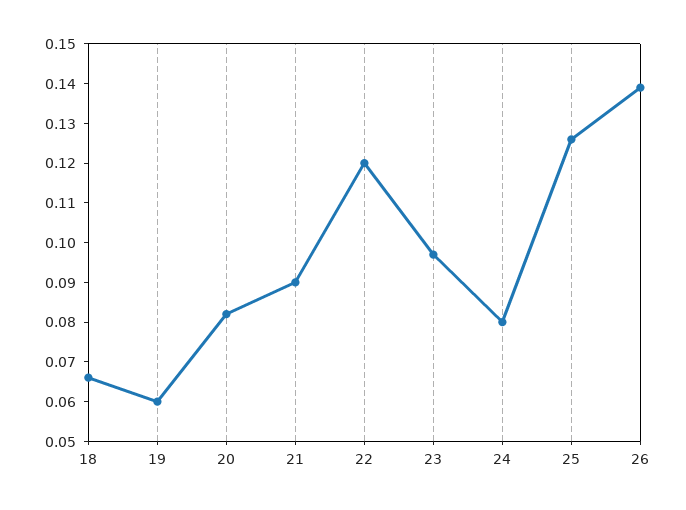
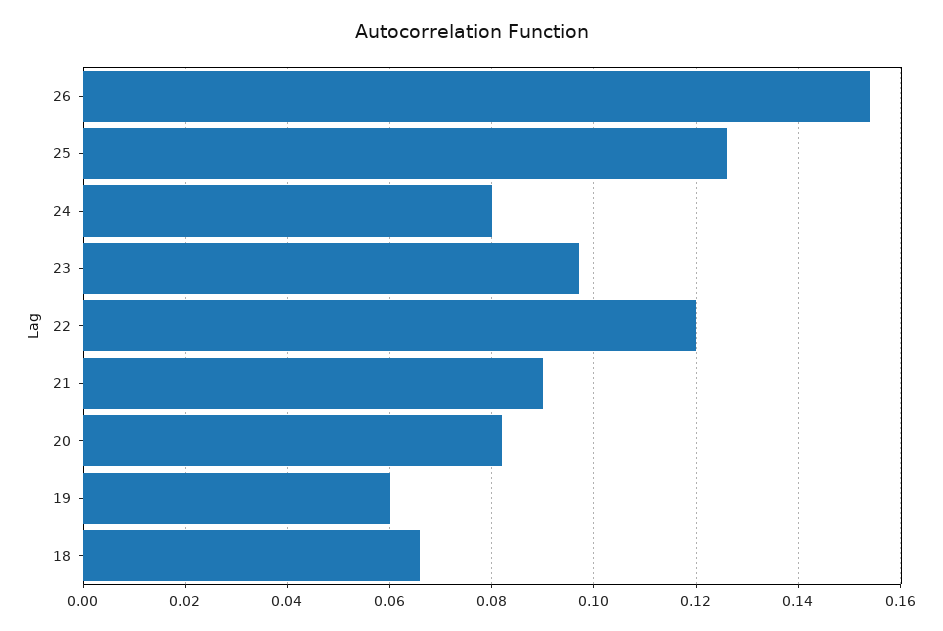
26: 0.14 -> 0.155

